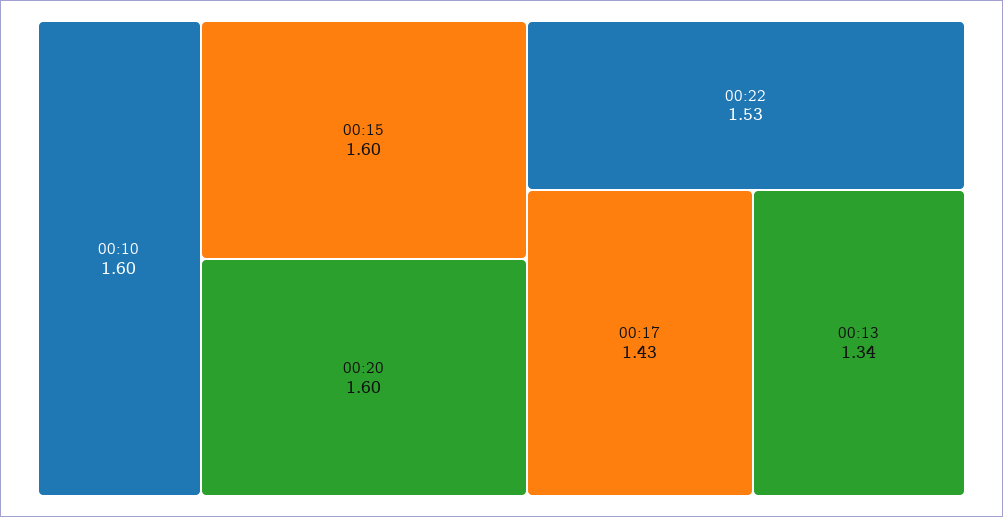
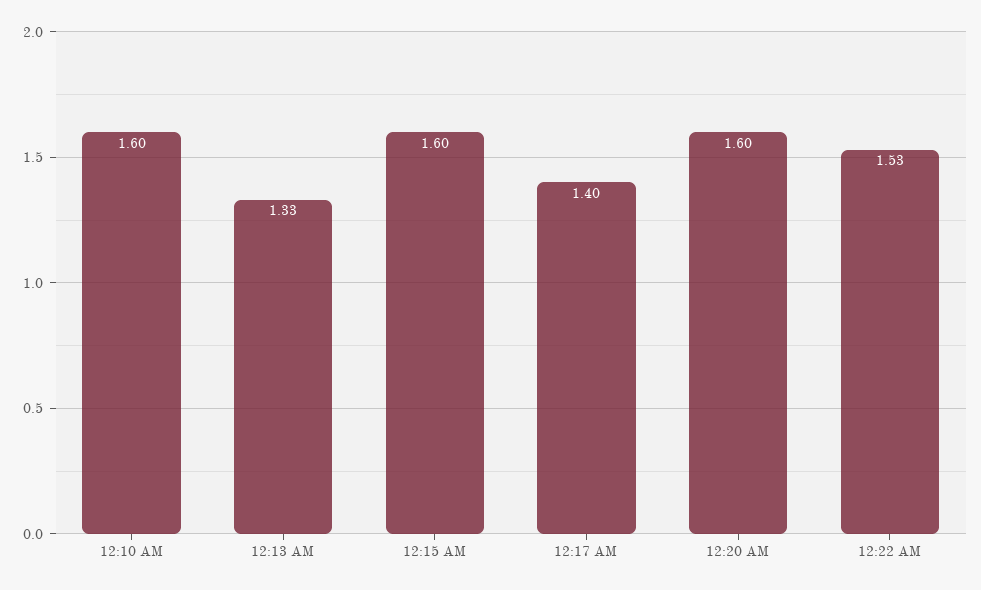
00:17: 1.43 -> 1.4
00:13: 1.34 -> 1.33

